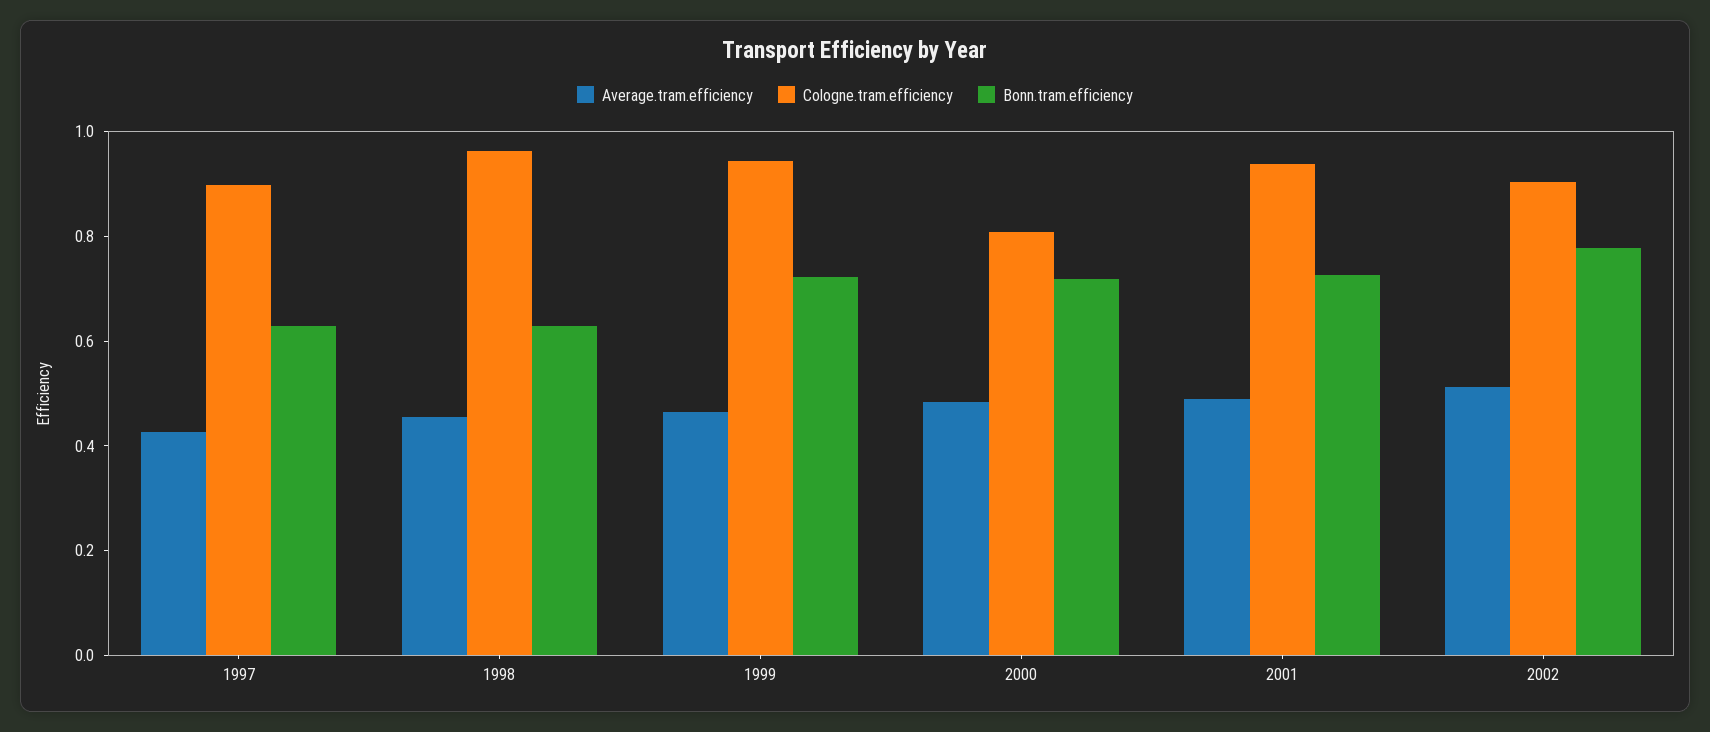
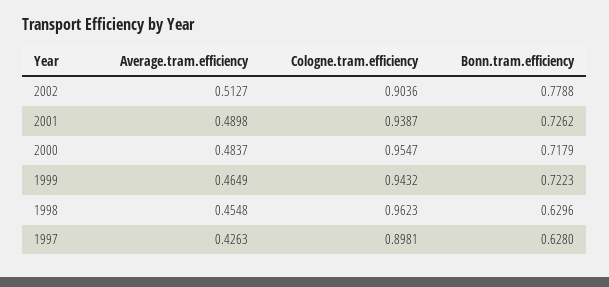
Cologne.tram.efficiency, 2000: 0.8 -> 0.9547

